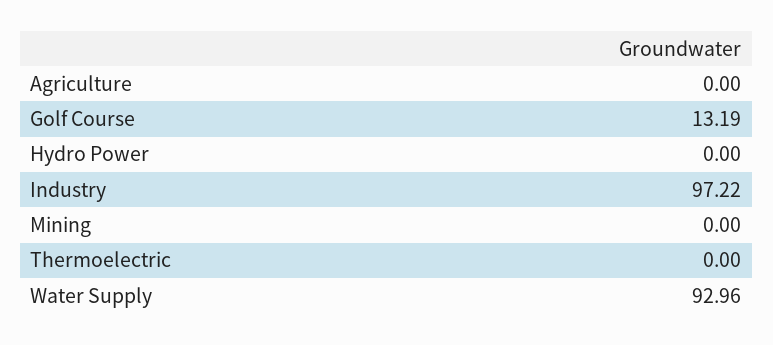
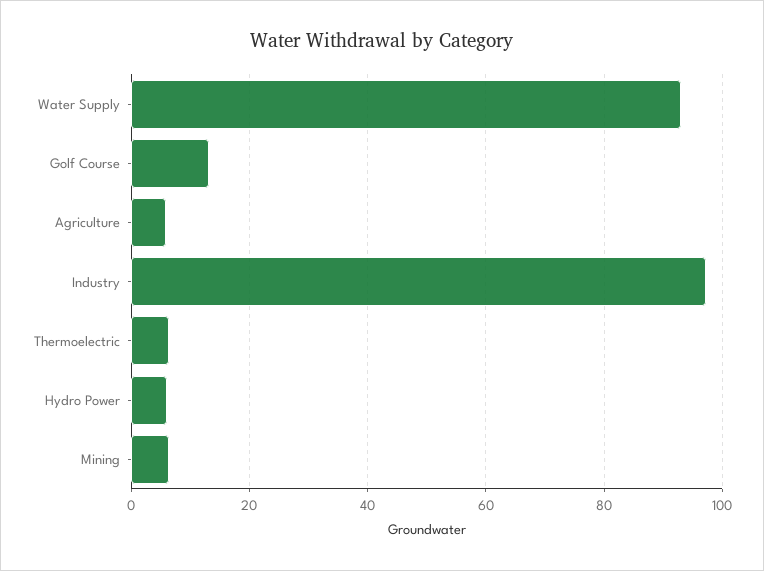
Agriculture: 0 -> 6
Hydro Power: 0 -> 6
Mining: 0 -> 6
Thermoelectric: 0 -> 6

